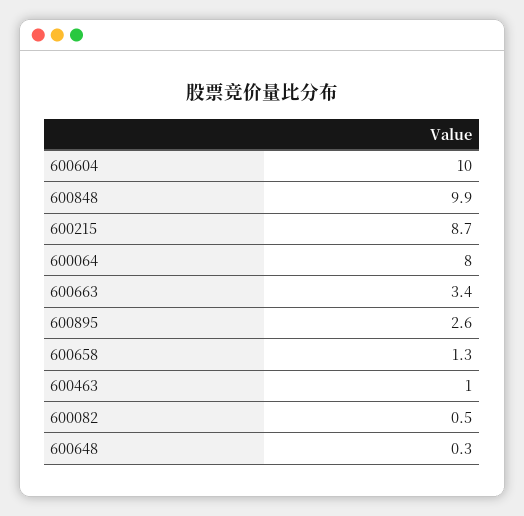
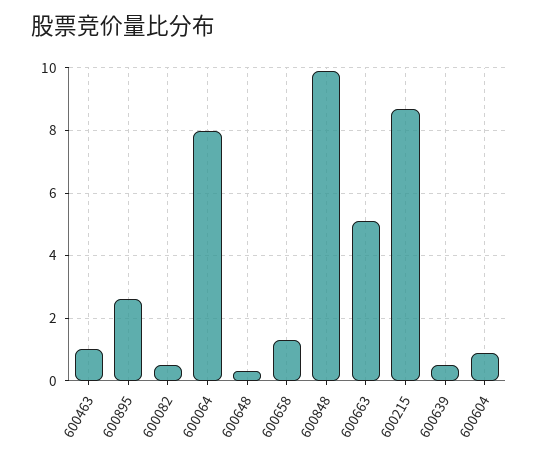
600604: 10 -> 1
600663: 3.4 -> 5
600639: none -> 0.5

